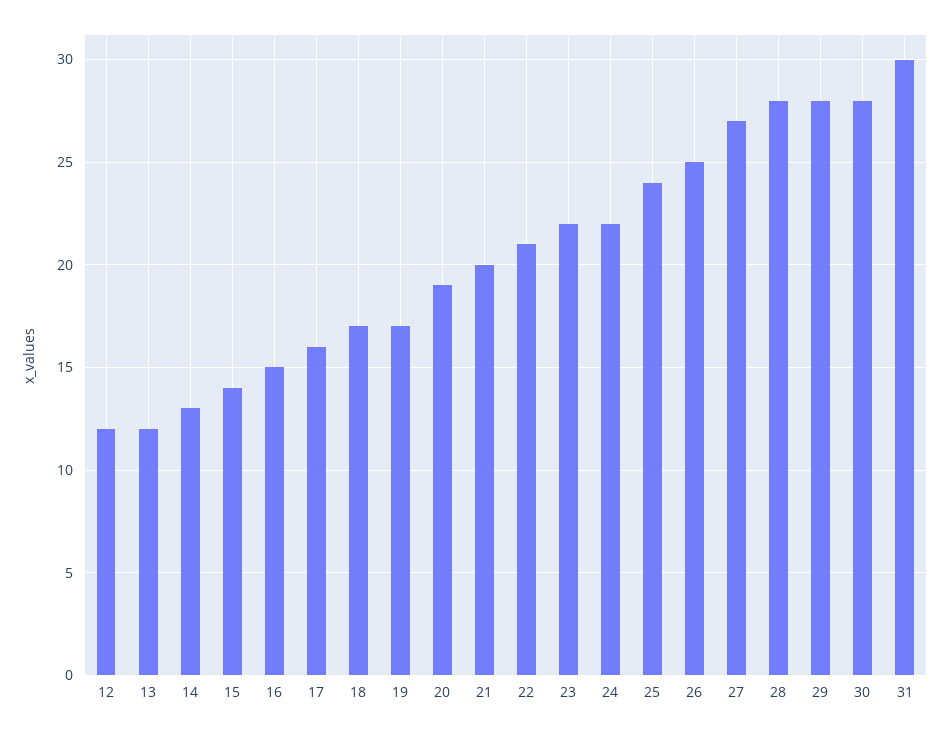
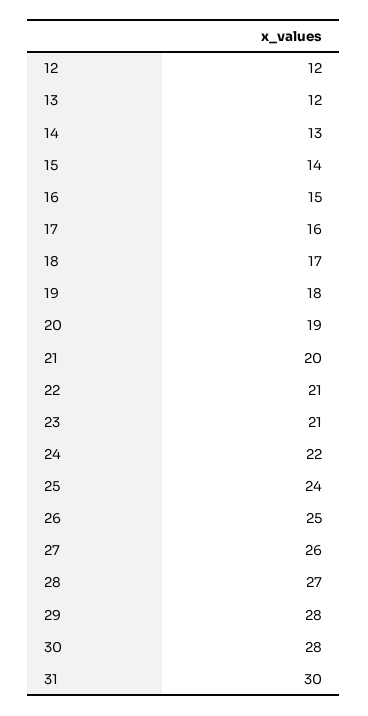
19: 17 -> 18
23: 22 -> 21
27: 27 -> 26
28: 28 -> 27

